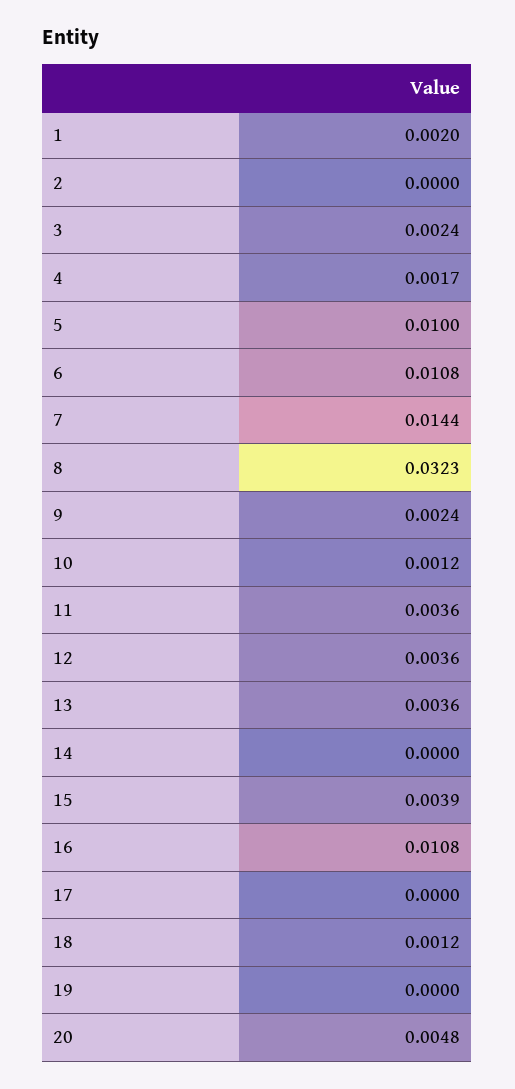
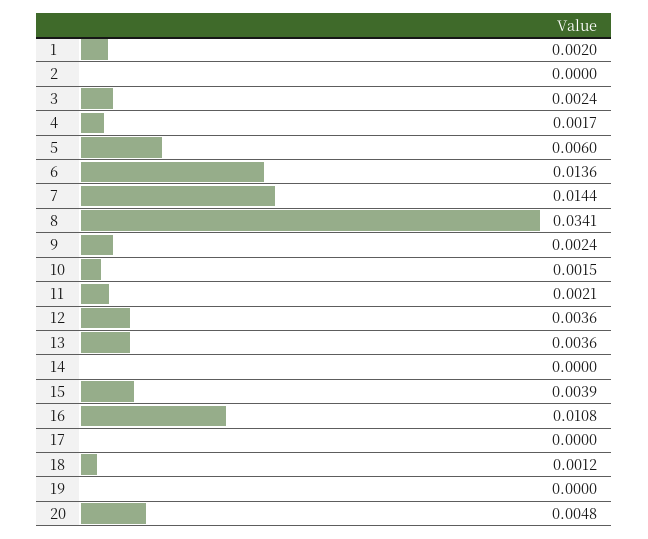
5: 0.01 -> 0.006
6: 0.0108 -> 0.0136
8: 0.0323 -> 0.0341
10: 0.0012 -> 0.0015
11: 0.0036 -> 0.0021

